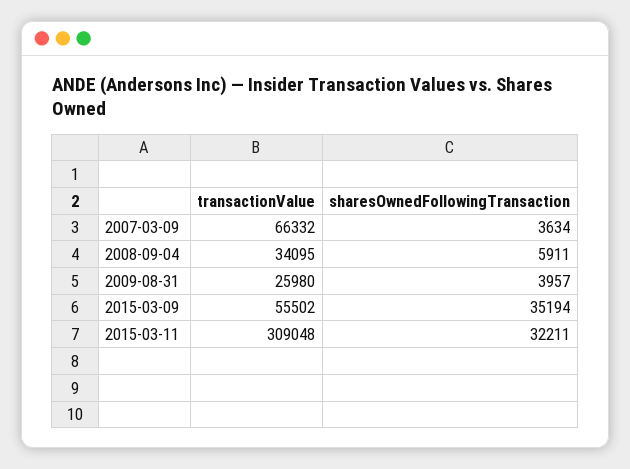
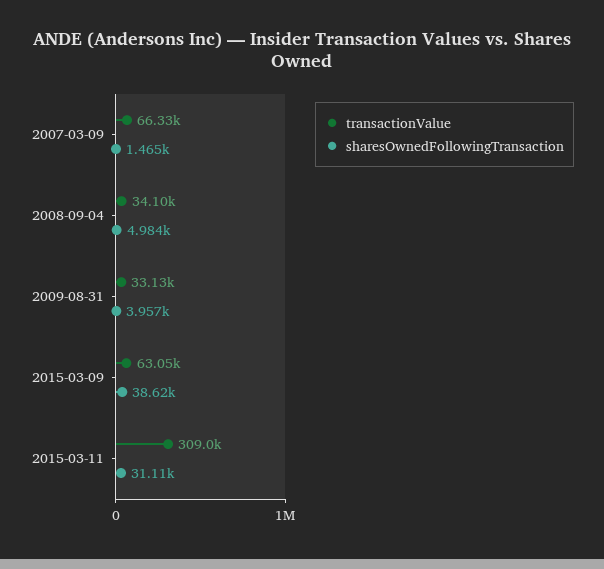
sharesOwnedFollowingTransaction, 2007-03-09: 3634 -> 1465
sharesOwnedFollowingTransaction, 2008-09-04: 5911 -> 4984
transactionValue, 2009-08-31: 25980 -> 33130
transactionValue, 2015-03-09: 55502 -> 63050
sharesOwnedFollowingTransaction, 2015-03-09: 35194 -> 38620
sharesOwnedFollowingTransaction, 2015-03-11: 32211 -> 31110

